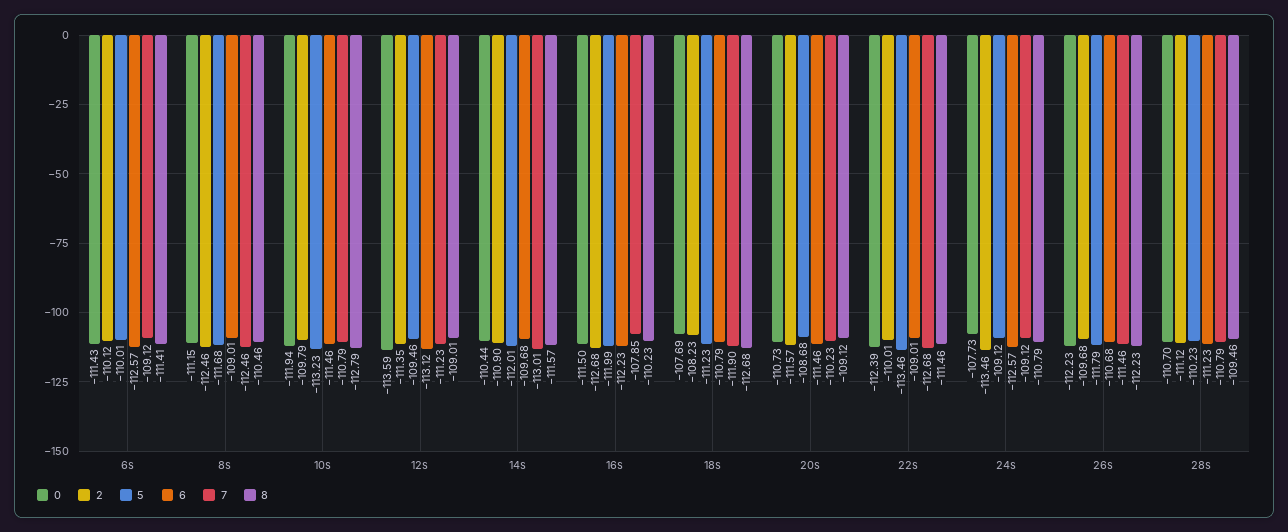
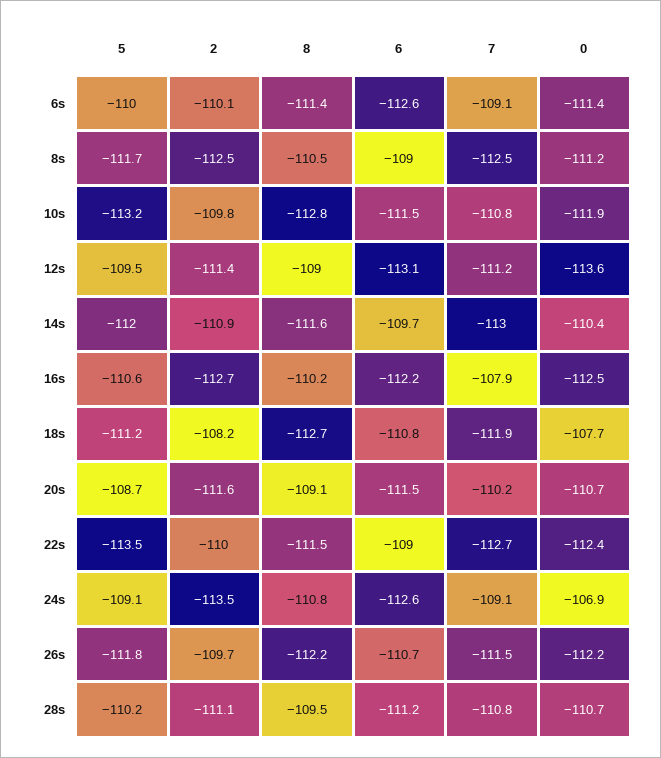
0, 16s: -111.5 -> -112.5
5, 16s: -111.99 -> -110.6
0, 24s: -107.73 -> -106.9

